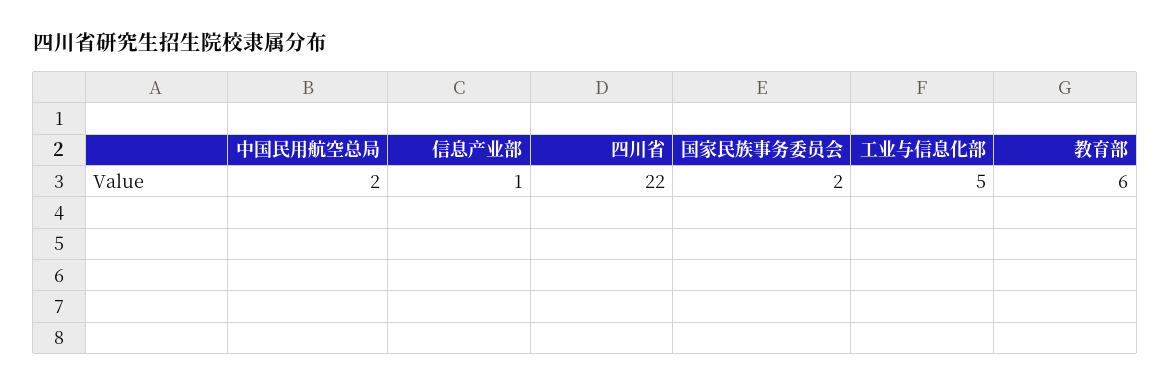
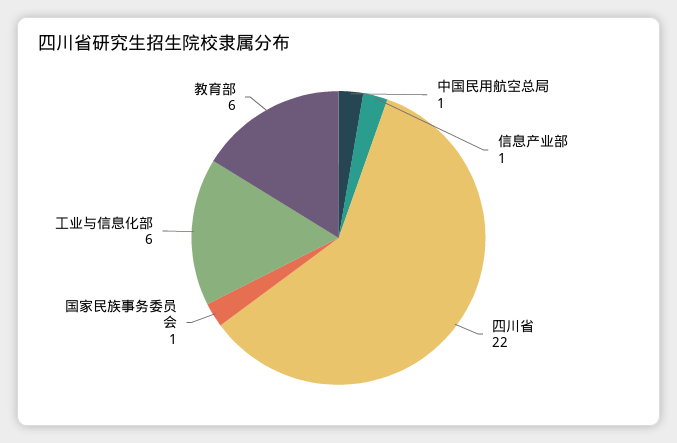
中国民用航空总局: 2 -> 1
国家民族事务委员会: 2 -> 1
工业与信息化部: 5 -> 6

